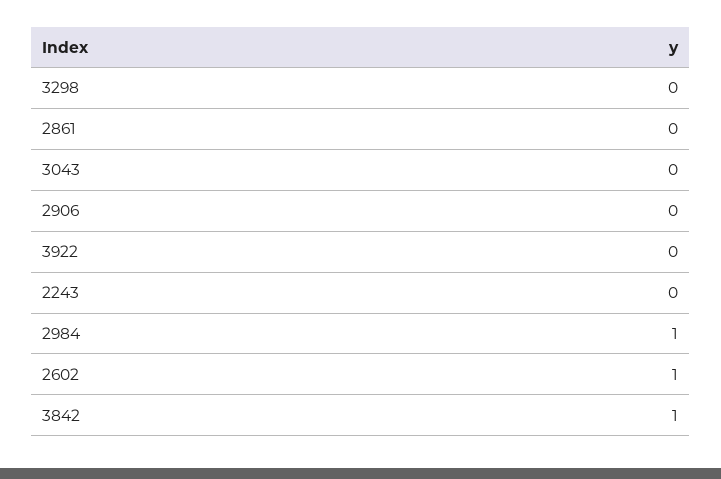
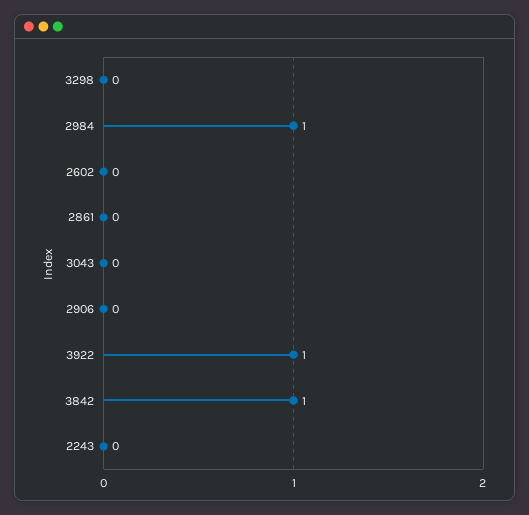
3922: 0 -> 1
2602: 1 -> 0

